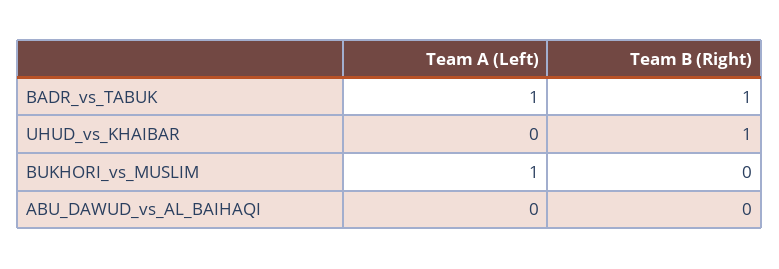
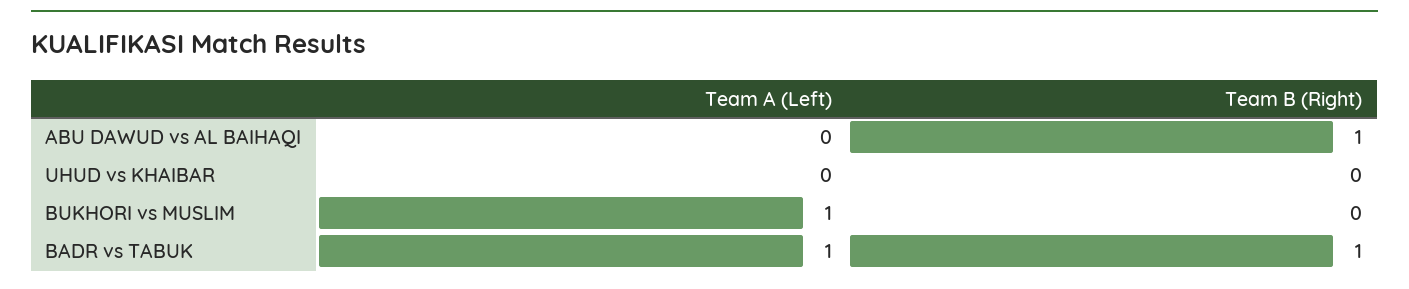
Team B (Right), UHUD_vs_KHAIBAR: 1 -> 0
Team B (Right), ABU_DAWUD_vs_AL_BAIHAQI: 0 -> 1

